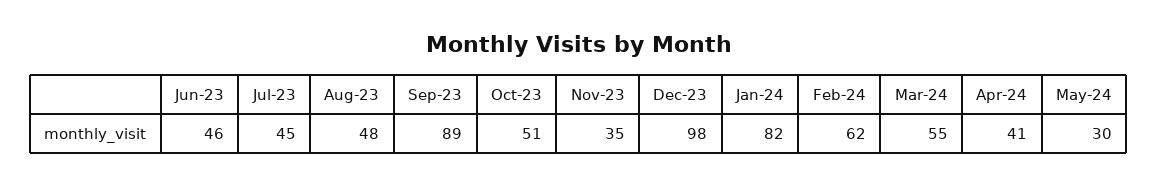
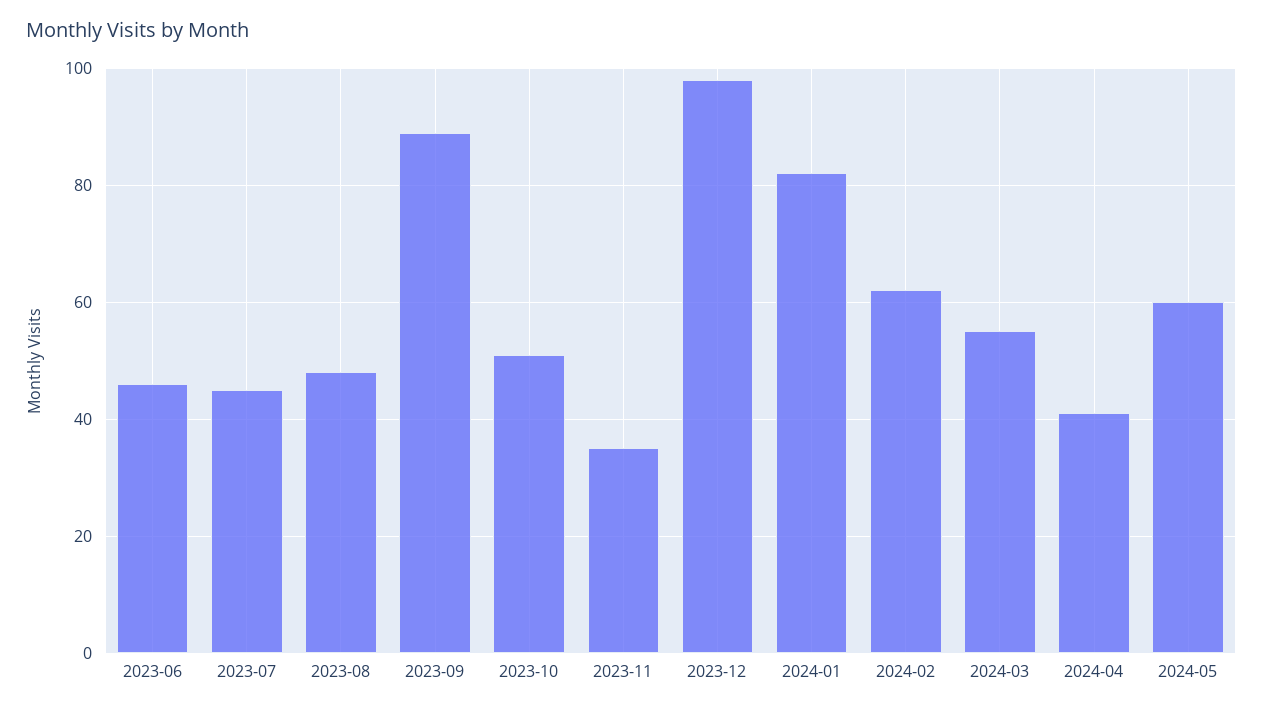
May-24: 30 -> 60

